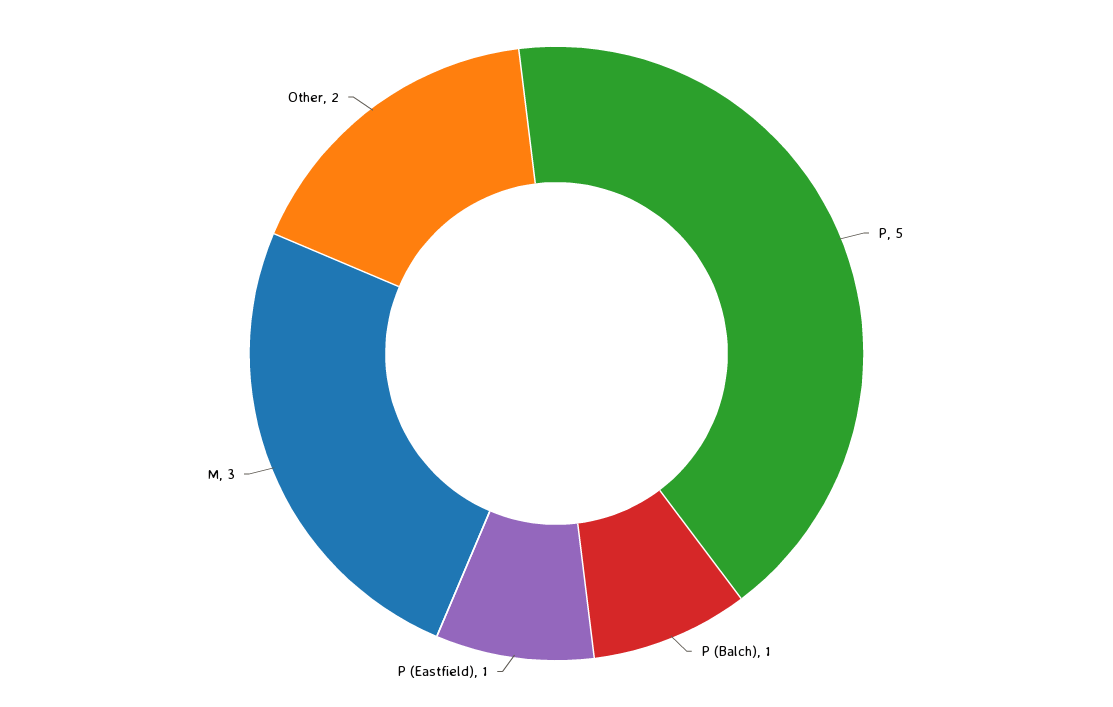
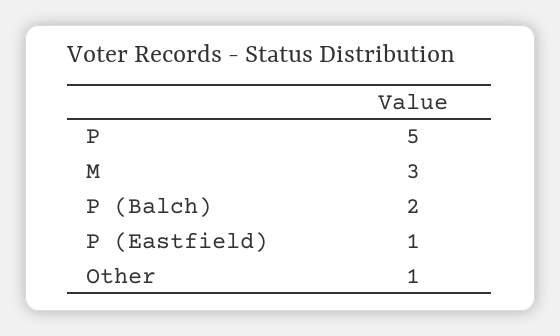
P (Balch): 1 -> 2
Other: 2 -> 1

